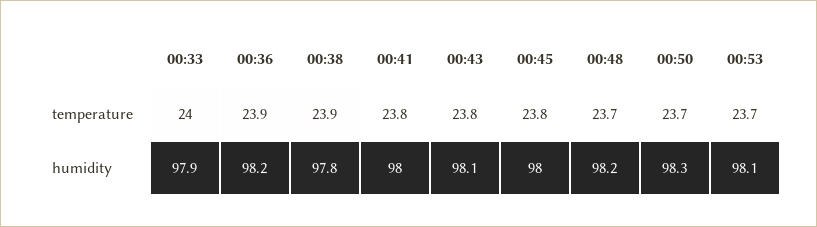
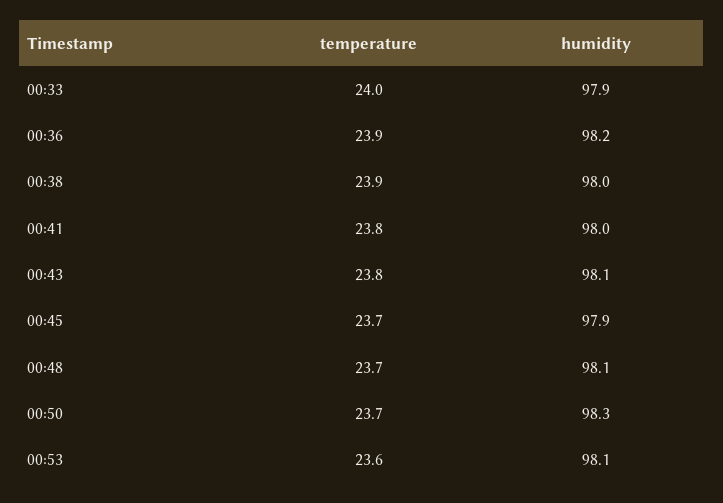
00:45, temperature: 23.8 -> 23.7
00:53, temperature: 23.7 -> 23.6
00:38, humidity: 97.8 -> 98
00:45, humidity: 98 -> 97.9
00:48, humidity: 98.2 -> 98.1

